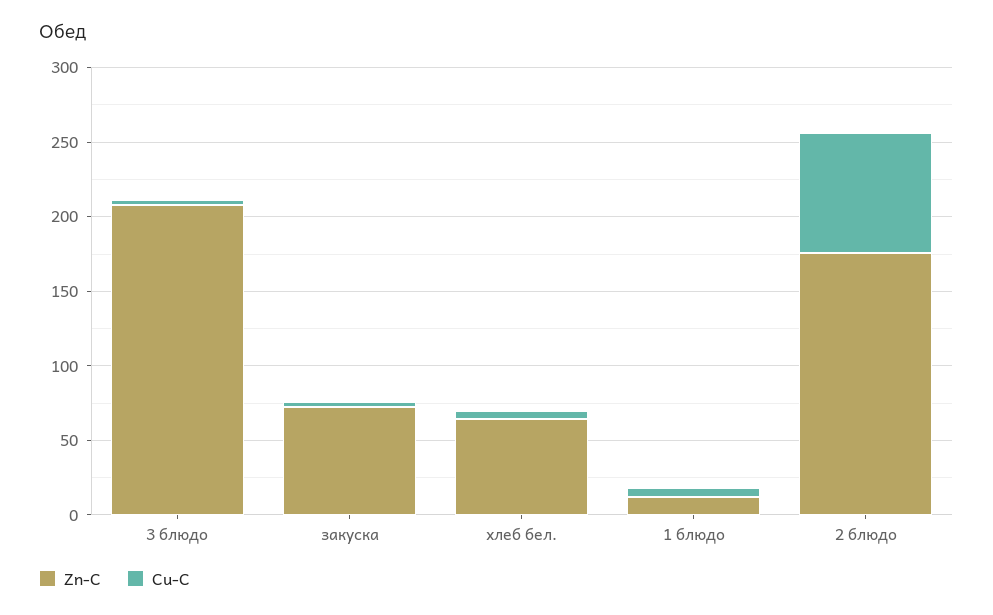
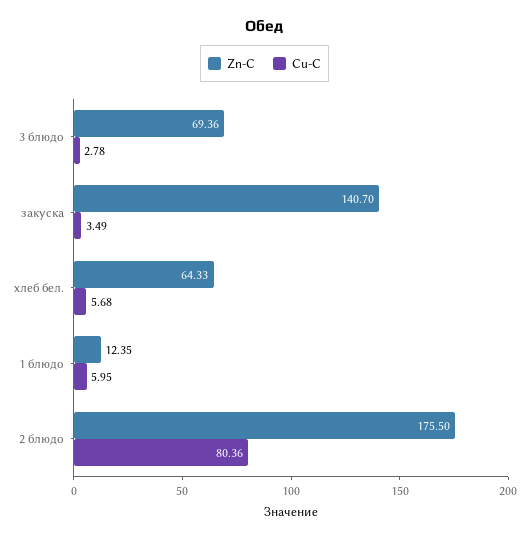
Zn-C, 3 блюдо: 210 -> 69.36
Zn-C, закуска: 70 -> 140.7

